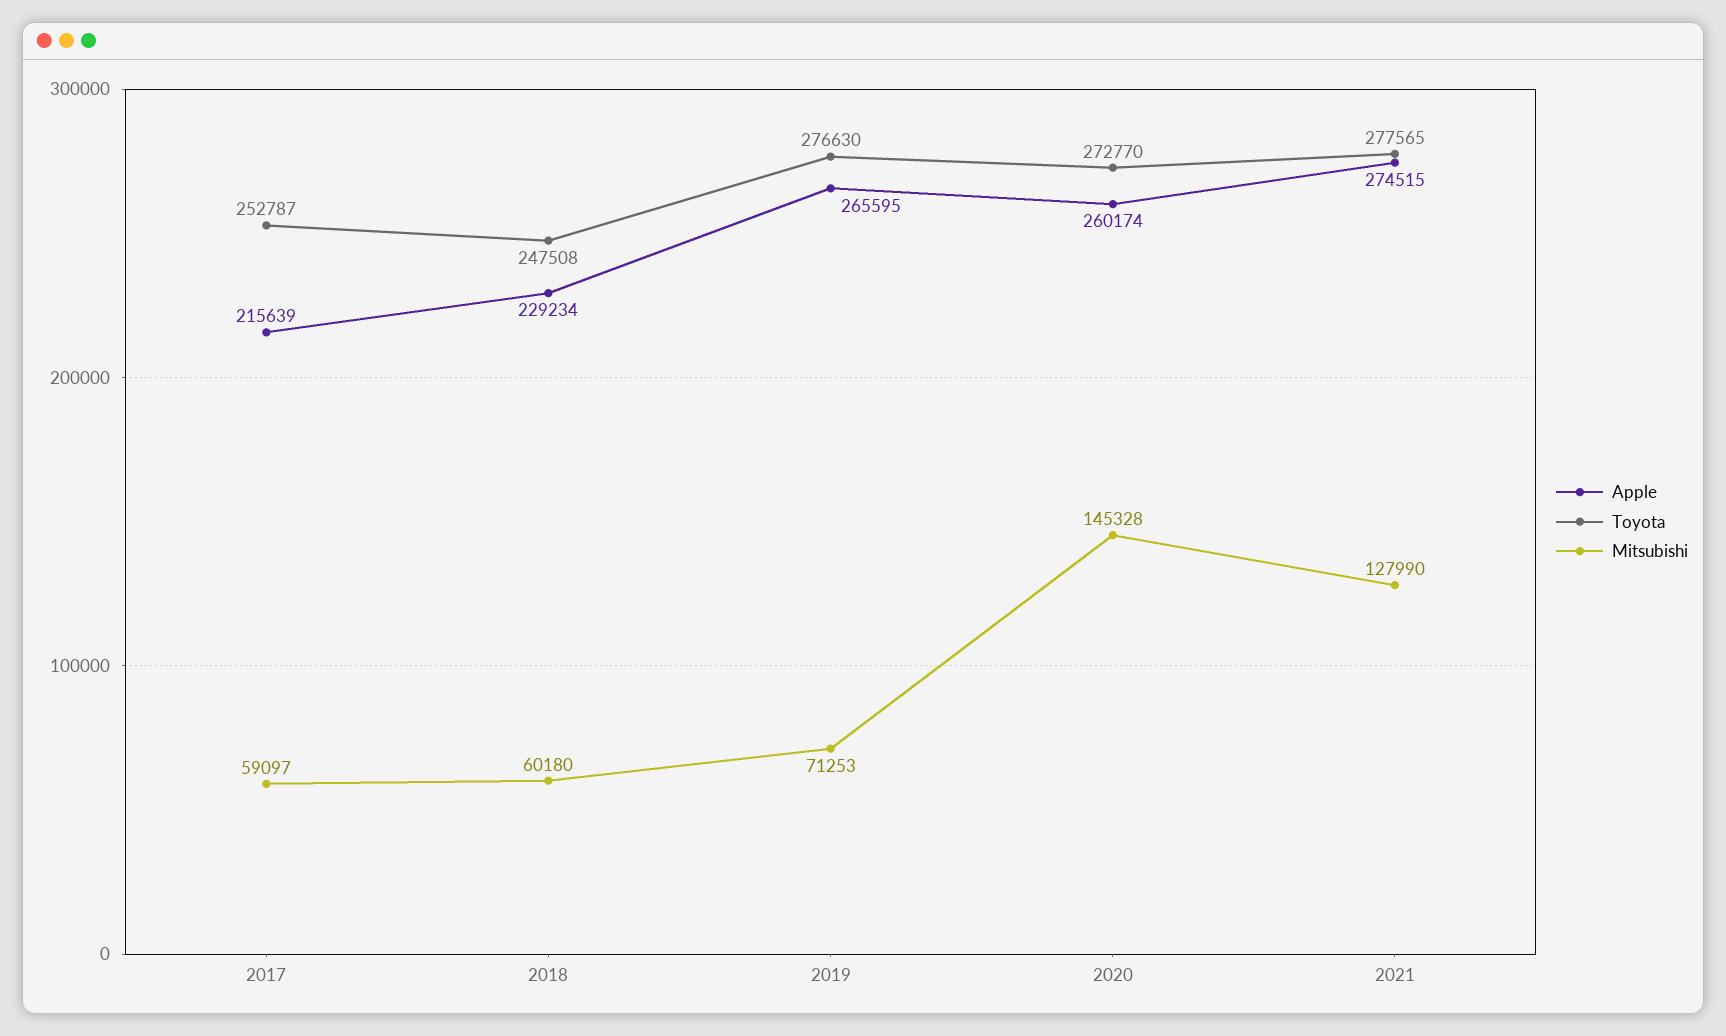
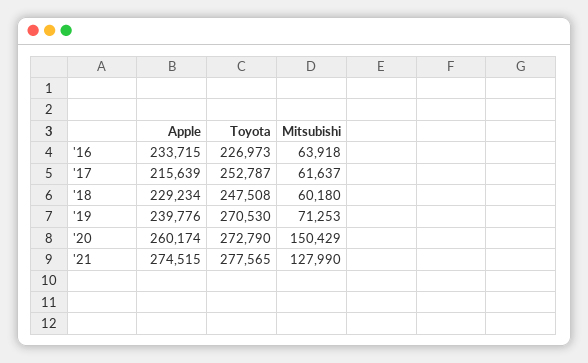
Mitsubishi, 2017: 59097 -> 61637
Apple, 2019: 265595 -> 239776
Toyota, 2019: 276630 -> 270530
Toyota, 2020: 272770 -> 272790
Mitsubishi, 2020: 145328 -> 150429
Apple, '16: none -> 233715
Toyota, '16: none -> 226973
Mitsubishi, '16: none -> 63918

